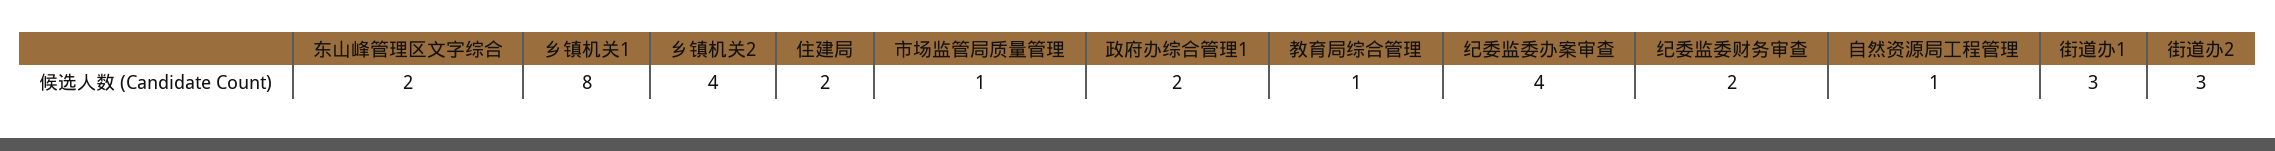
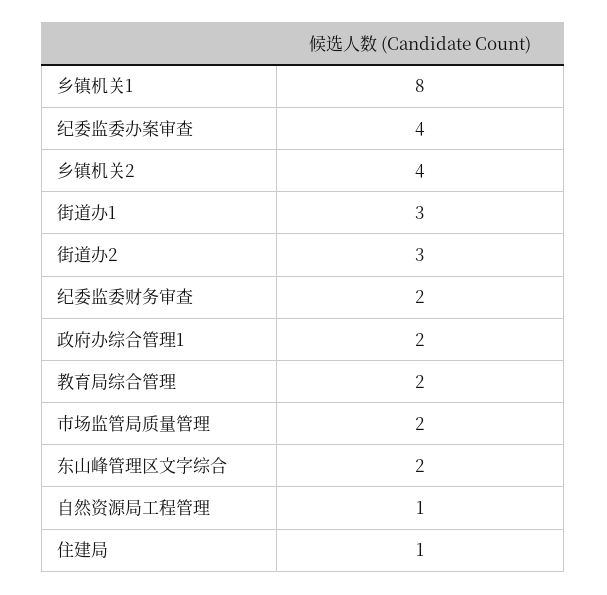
住建局: 2 -> 1
市场监管局质量管理: 1 -> 2
教育局综合管理: 1 -> 2

